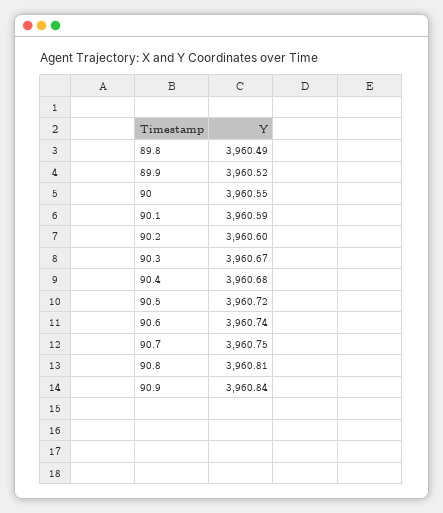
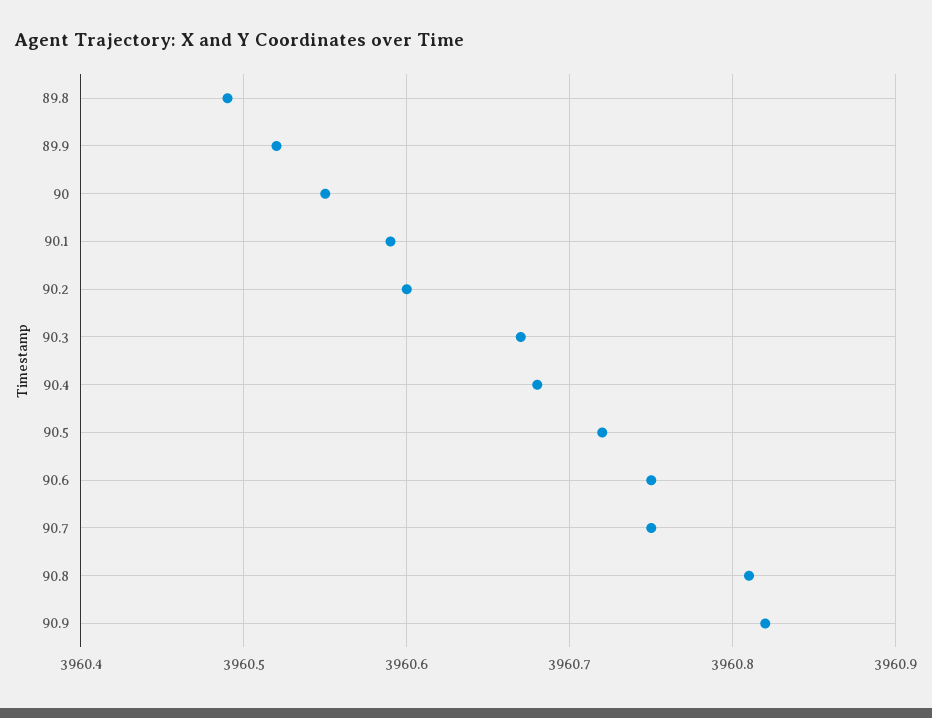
90.6: 3960.74 -> 3960.75
90.9: 3960.84 -> 3960.82

